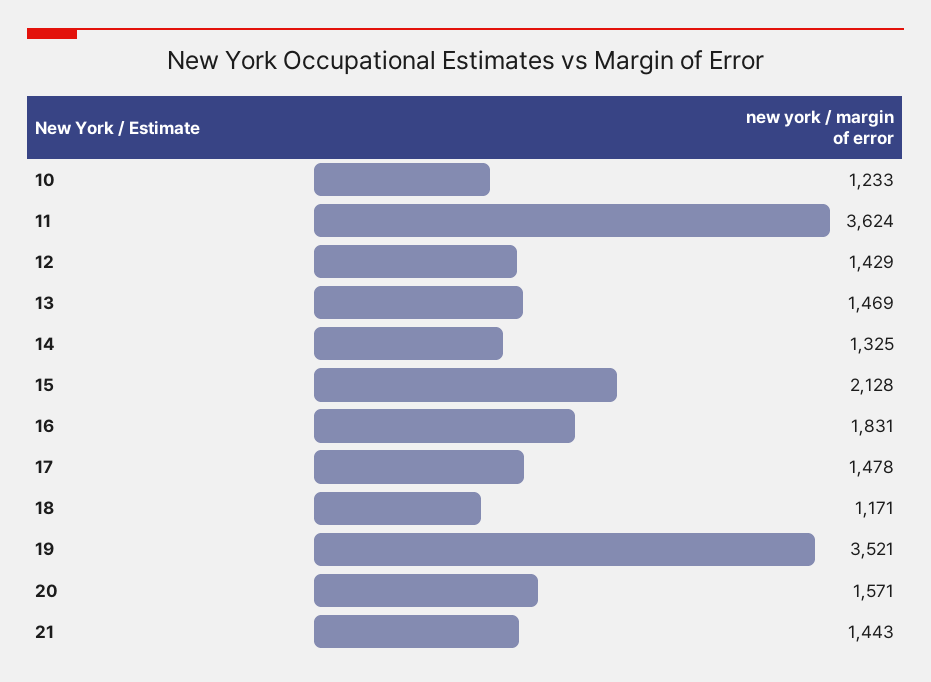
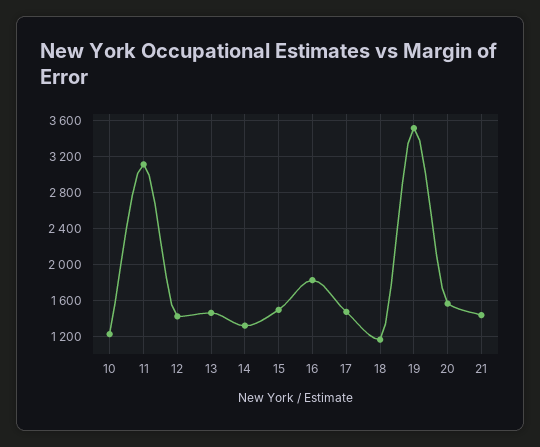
11: 3624 -> 3100
15: 2128 -> 1500

